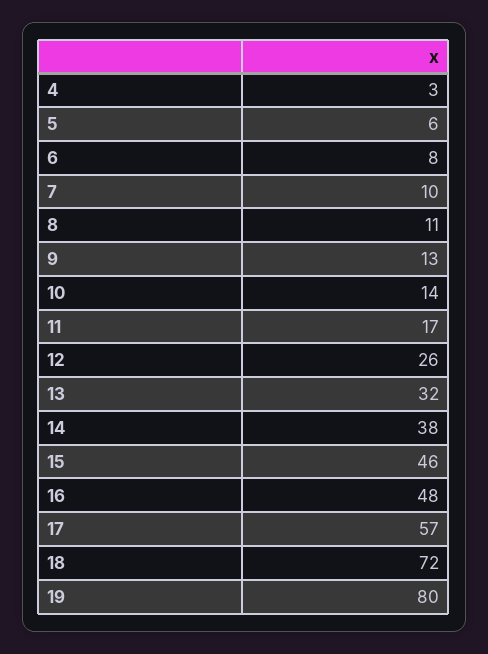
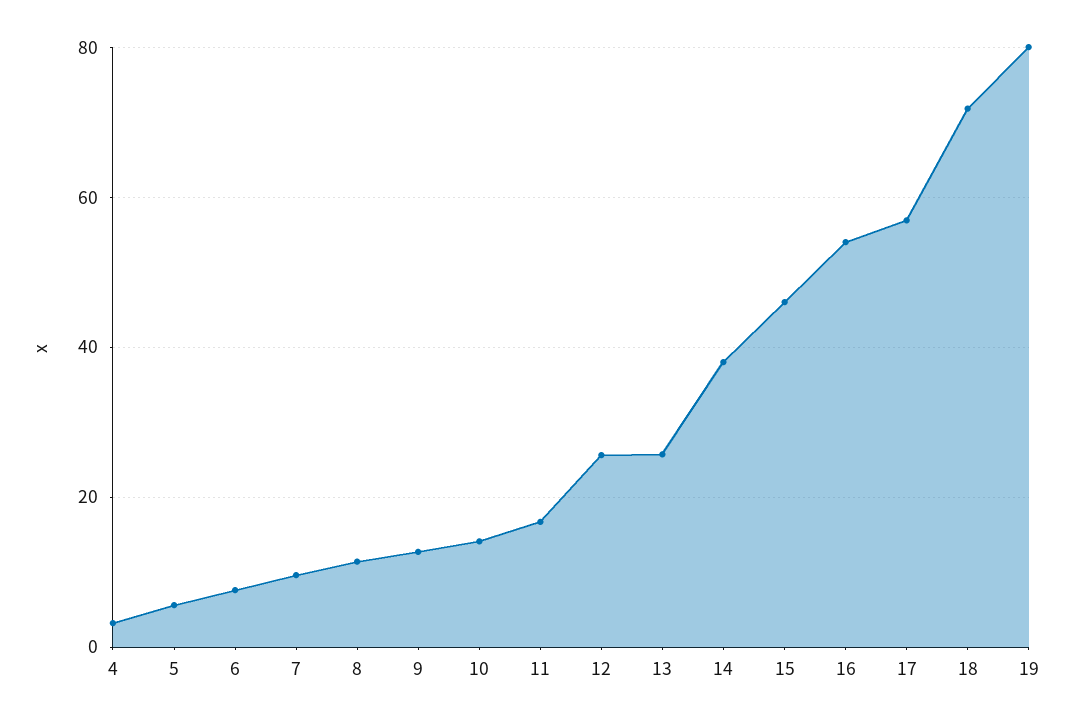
13: 32 -> 26
16: 48 -> 54

